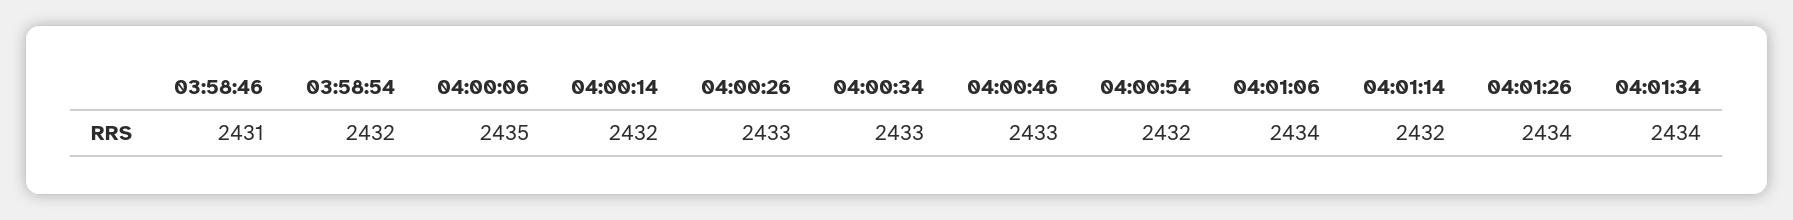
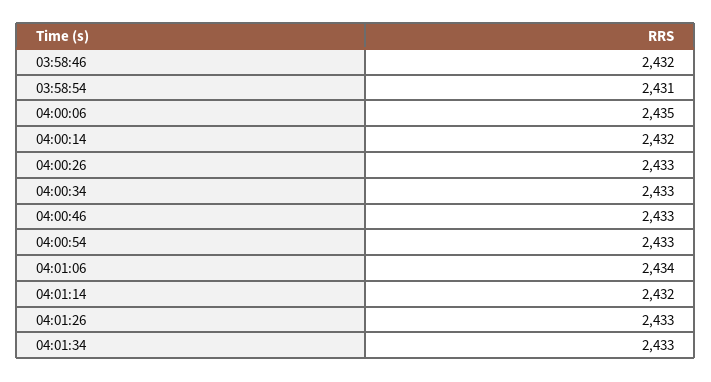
03:58:46: 2431 -> 2432
03:58:54: 2432 -> 2431
04:00:54: 2432 -> 2433
04:01:26: 2434 -> 2433
04:01:34: 2434 -> 2433

